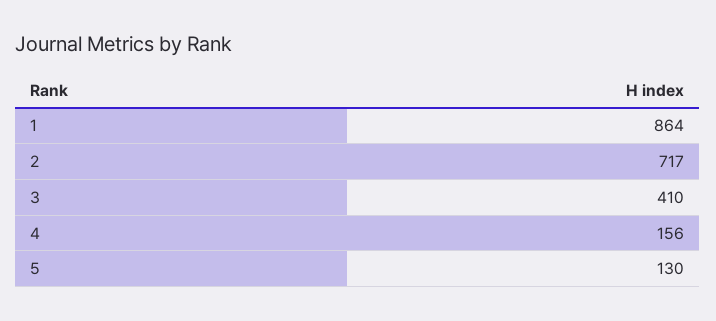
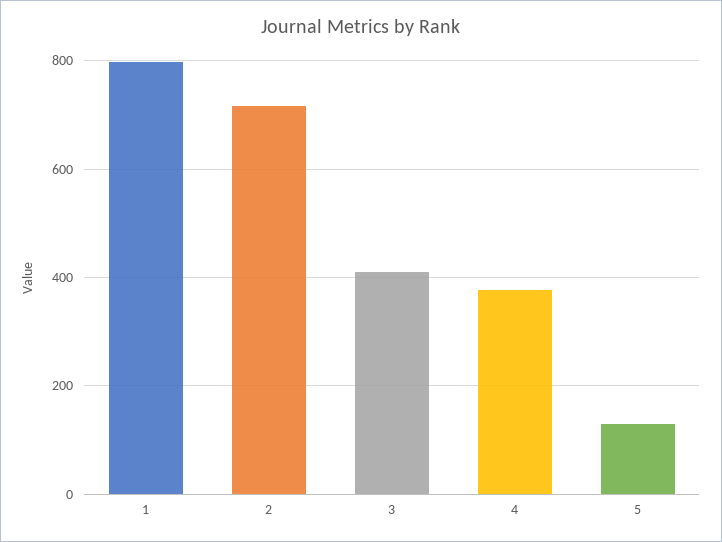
1: 864 -> 800
4: 156 -> 380

